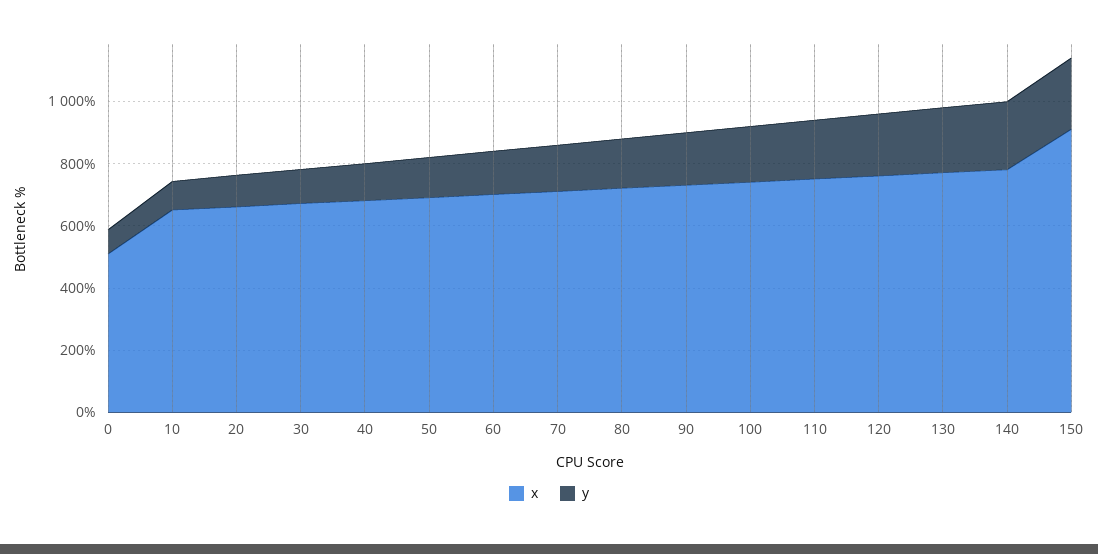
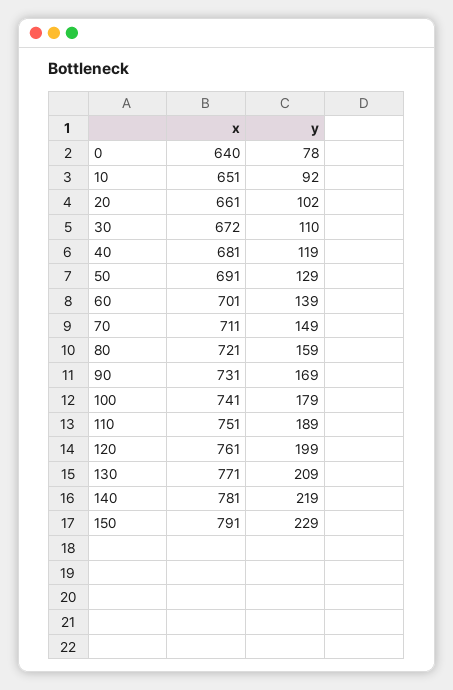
x, 0: 500 -> 640
x, 150: 900 -> 791

